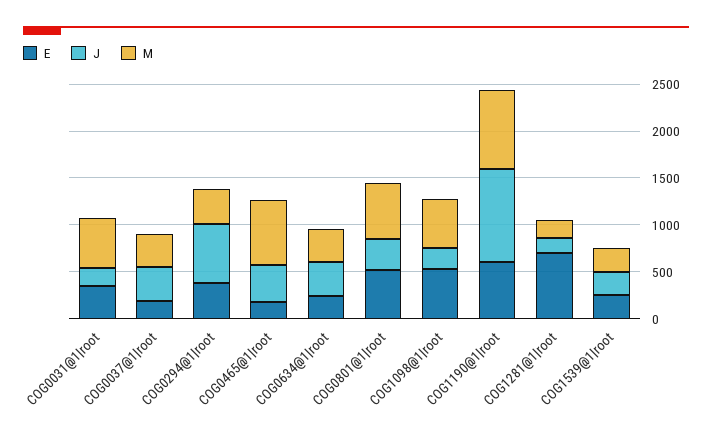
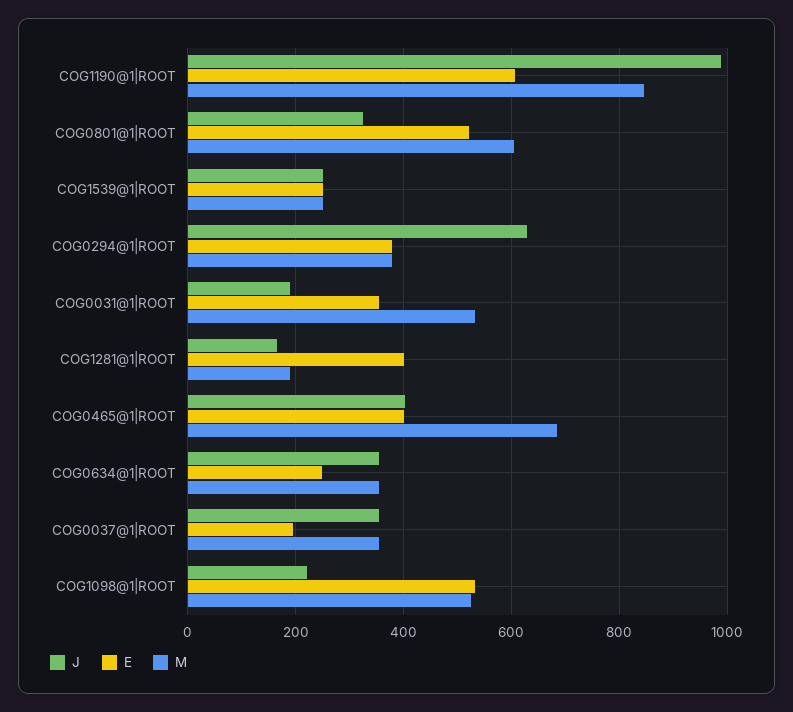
E, COG0465@1|root: 200 -> 400
E, COG1281@1|root: 700 -> 400

